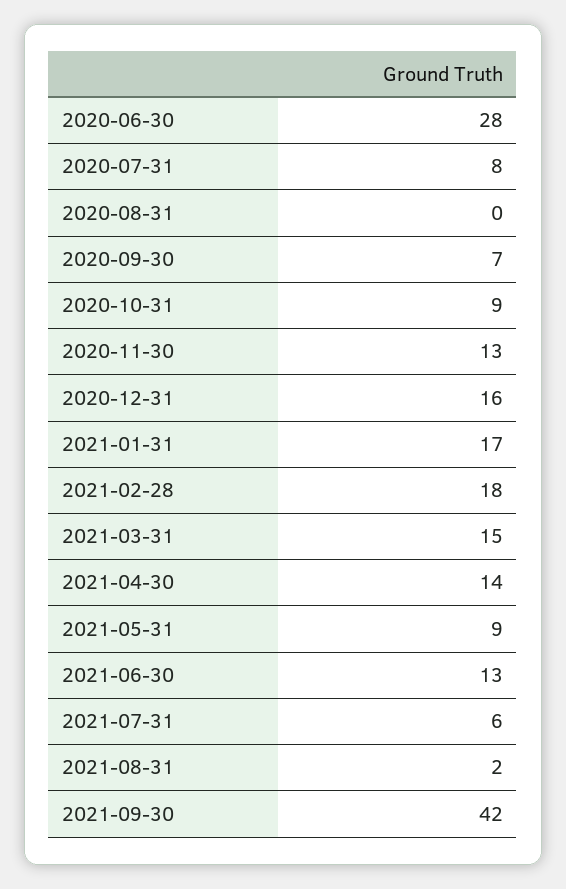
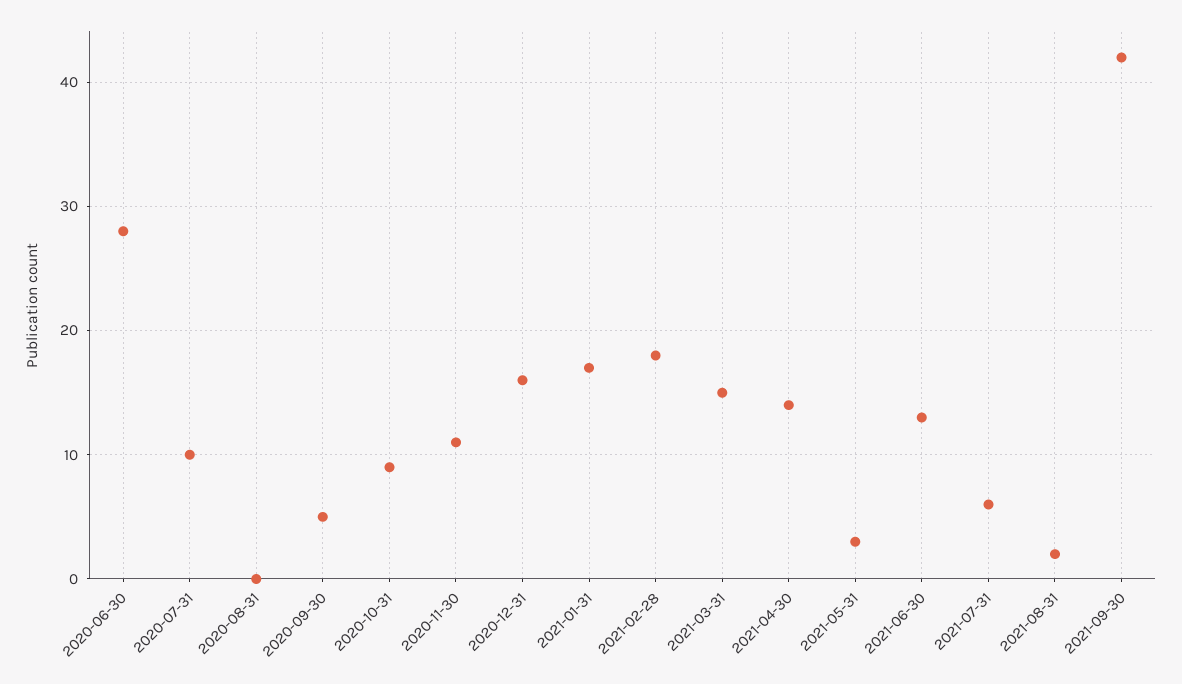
2020-07-31: 8 -> 10
2020-09-30: 7 -> 5
2020-11-30: 13 -> 11
2021-05-31: 9 -> 3

